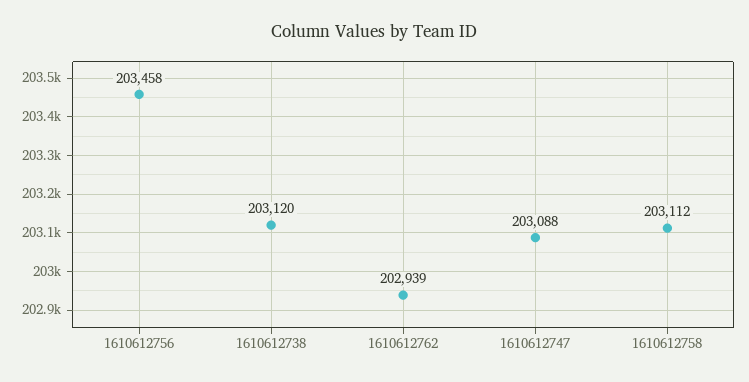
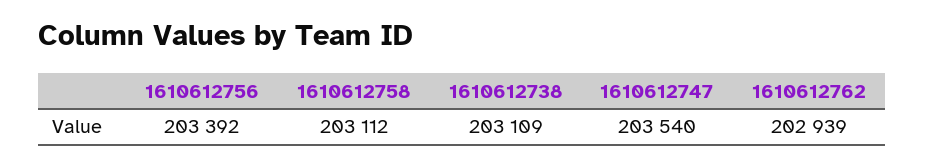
1610612756: 203458 -> 203392
1610612738: 203120 -> 203109
1610612747: 203088 -> 203540

